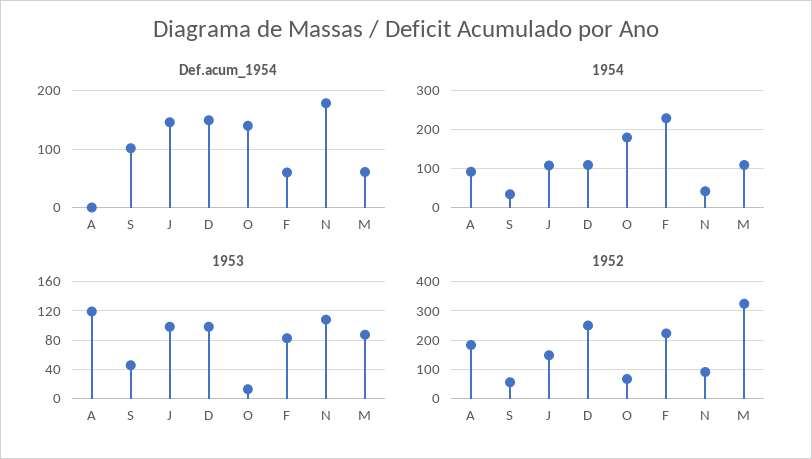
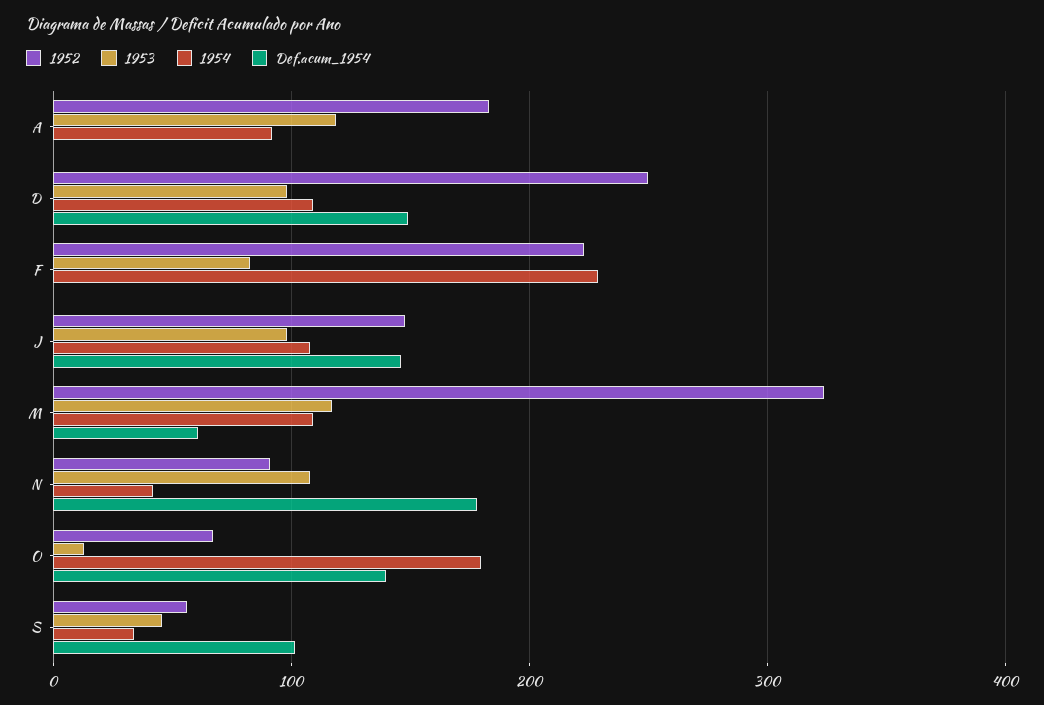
Def.acum_1954, F: 60 -> 0
1953, M: 90 -> 120

